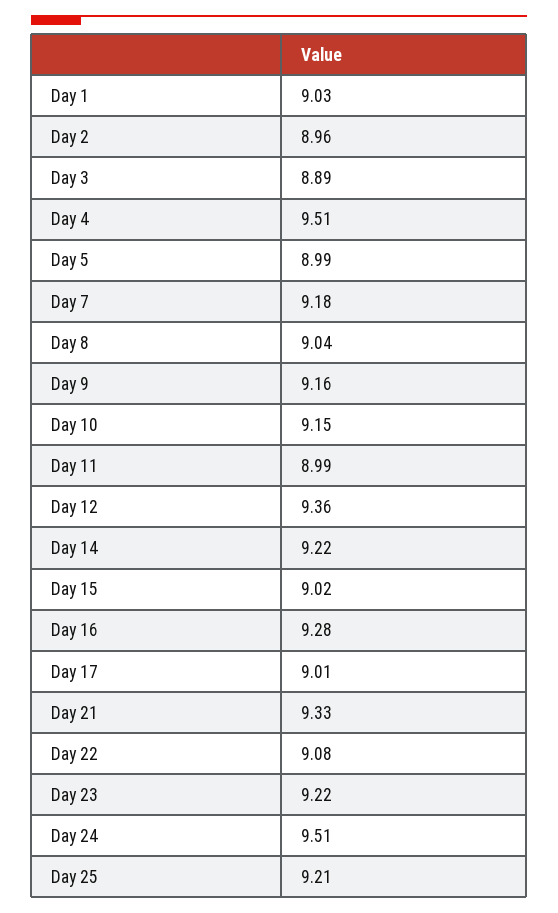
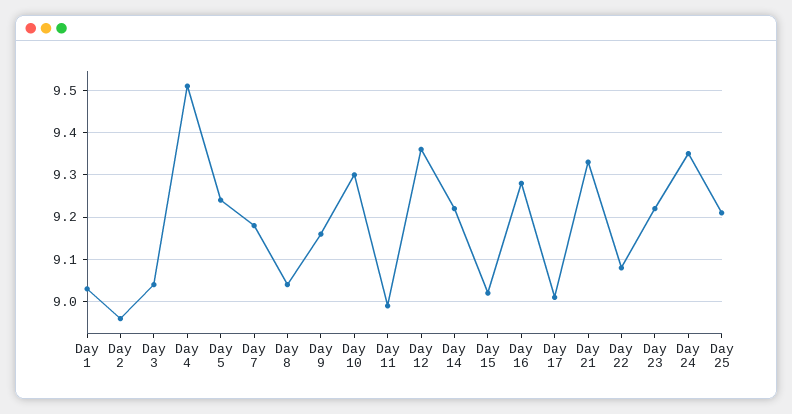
Day 3: 8.89 -> 9.05
Day 5: 8.99 -> 9.25
Day 10: 9.15 -> 9.3
Day 24: 9.51 -> 9.35

